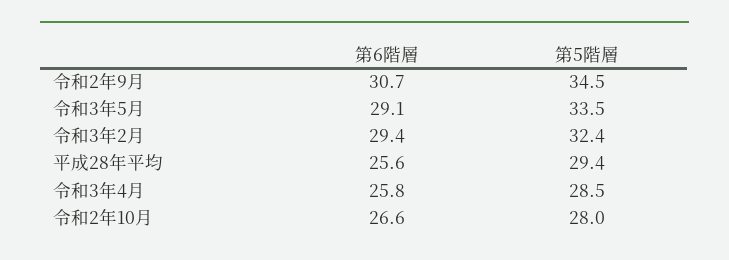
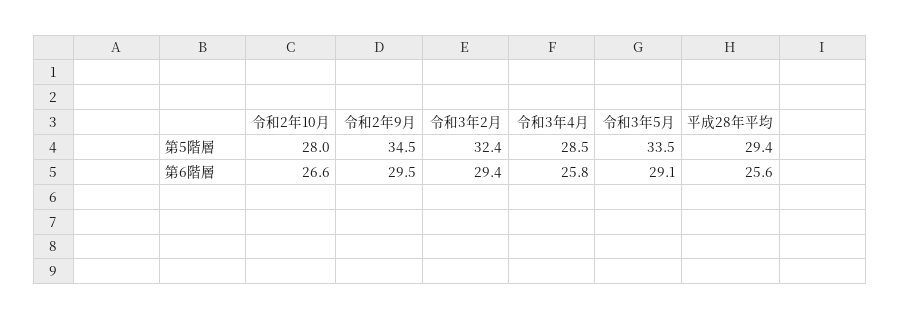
第6階層, 令和2年9月: 30.7 -> 29.5

